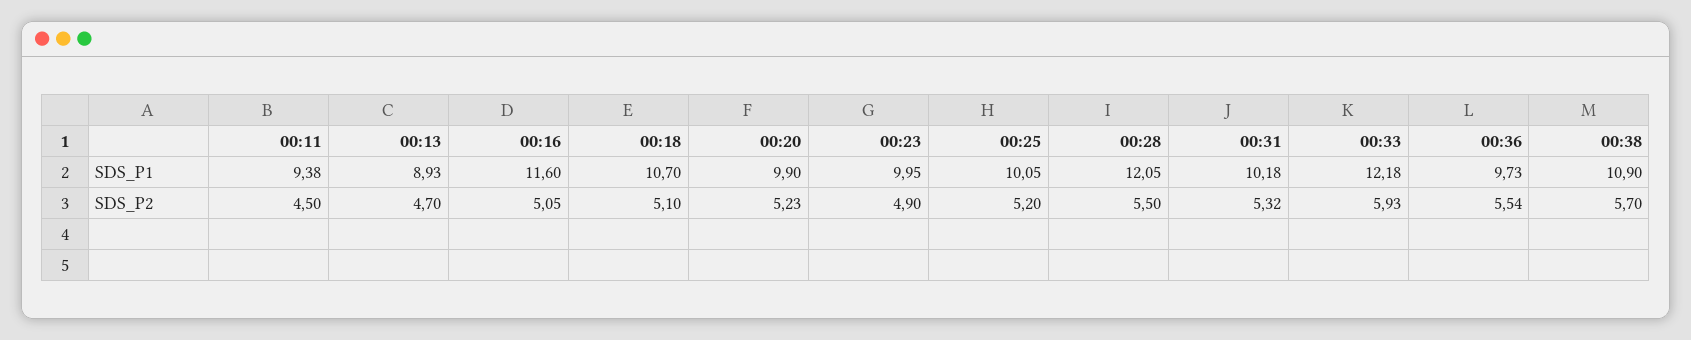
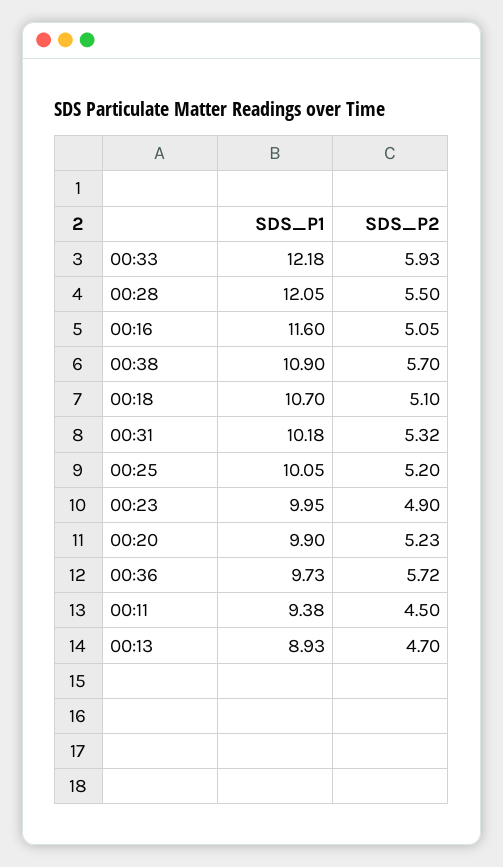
00:36, SDS_P2: 5.54 -> 5.72

